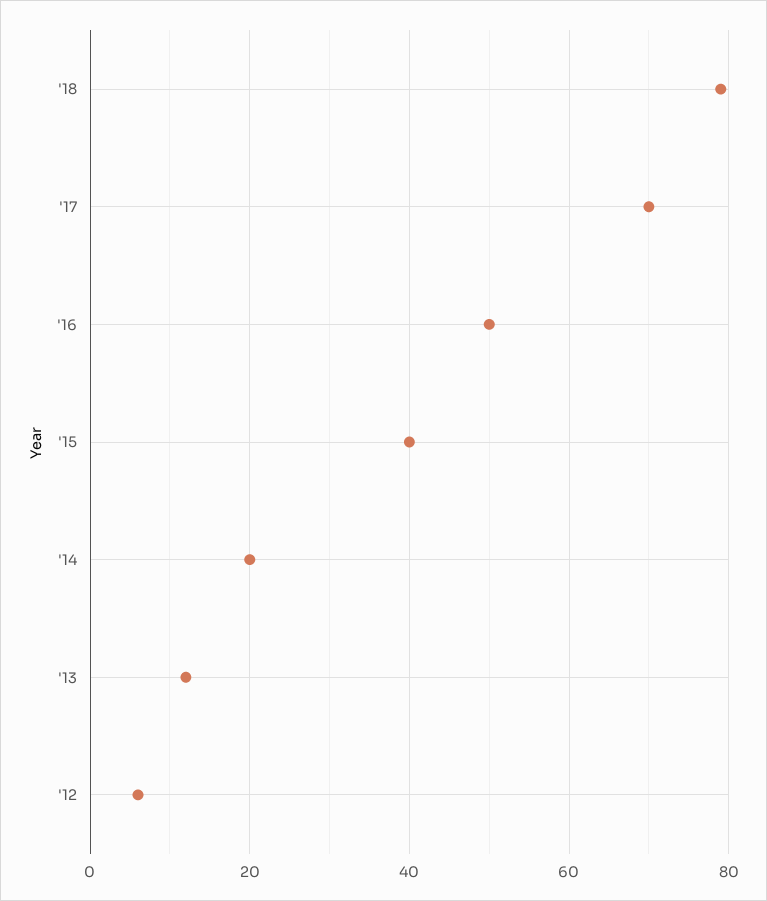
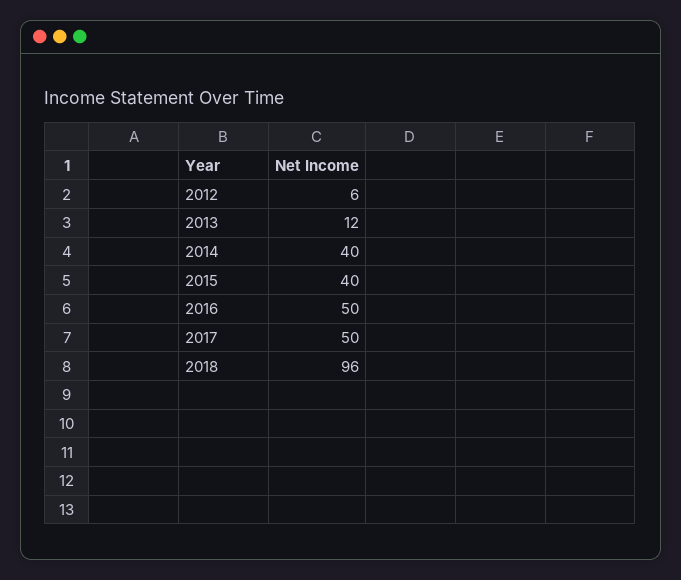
'18: 80 -> 96
'17: 70 -> 50
'14: 20 -> 40

